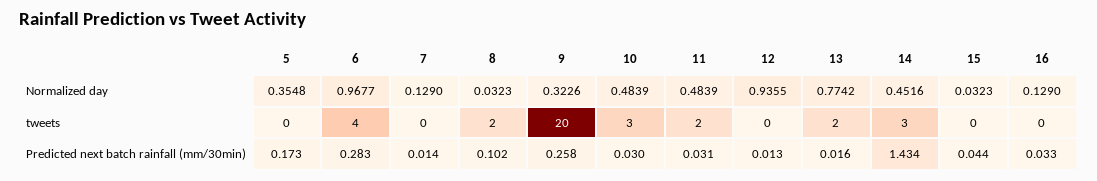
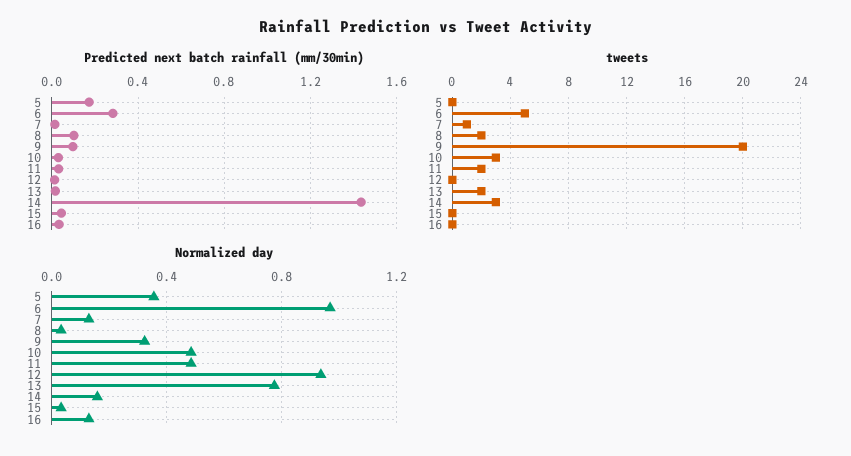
Normalized day, 14: 0.4516 -> 0.15
tweets, 6: 4 -> 5
tweets, 7: 0 -> 1
Predicted next batch rainfall (mm/30min), 9: 0.258 -> 0.1

